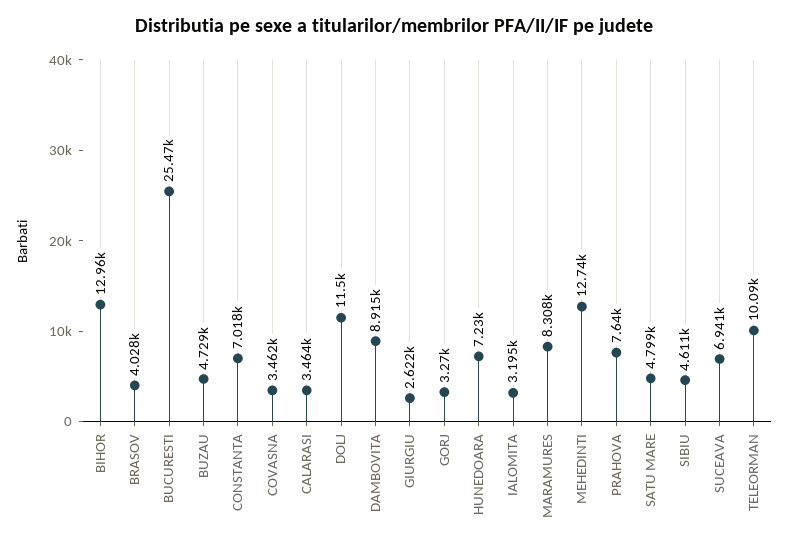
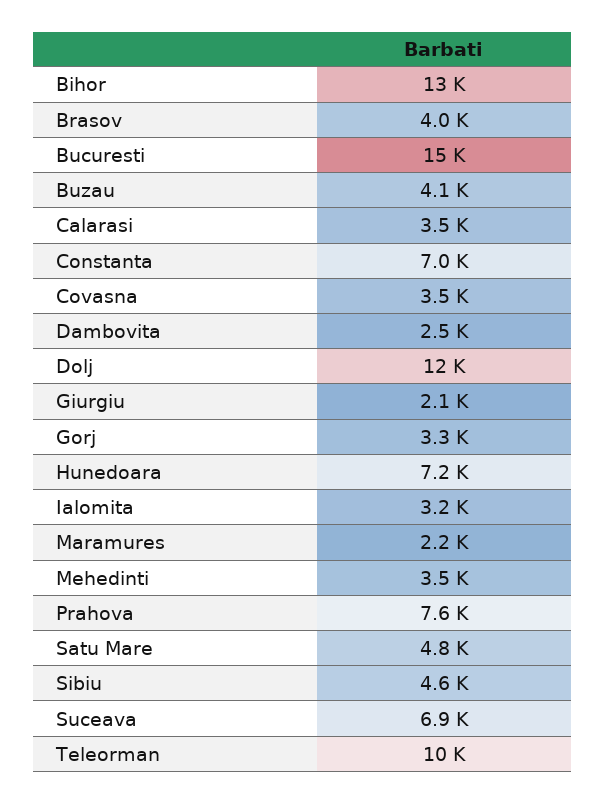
BUCURESTI: 25470 -> 15000
BUZAU: 4729 -> 4100
DAMBOVITA: 8915 -> 2500
GIURGIU: 2622 -> 2100
MARAMURES: 8308 -> 2200
MEHEDINTI: 12740 -> 3500

